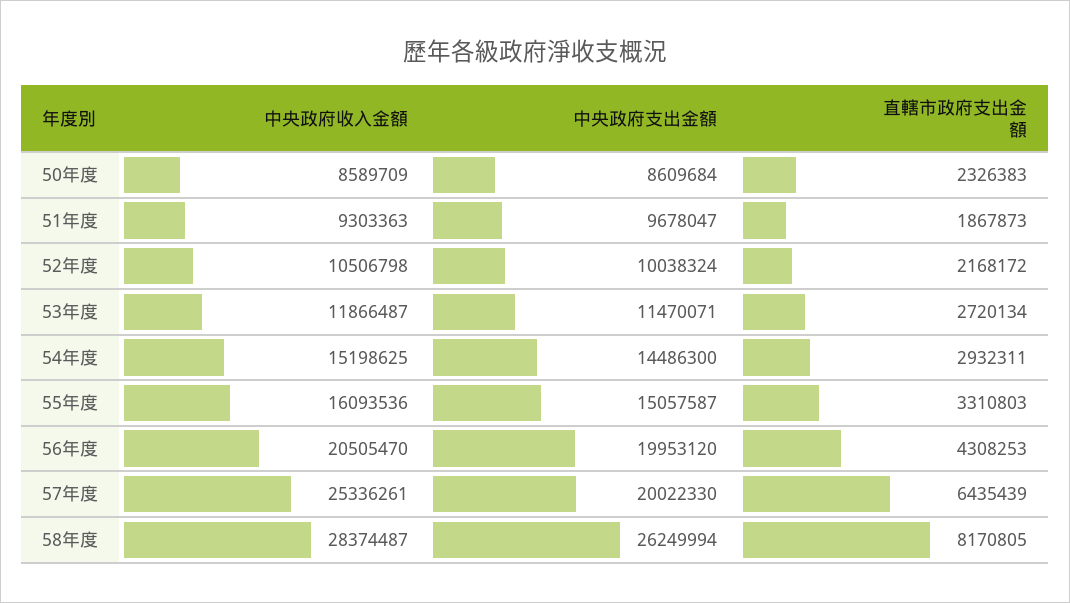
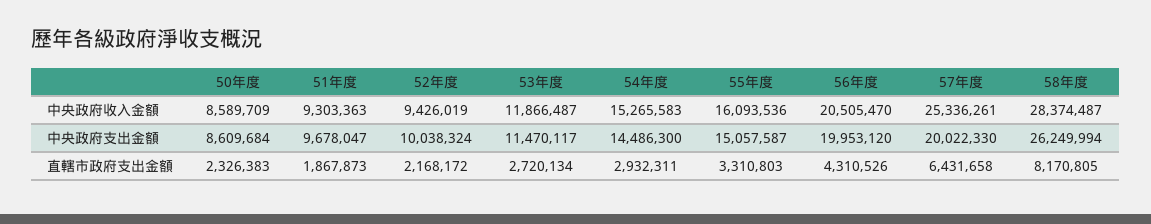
中央政府收入金額, 52年度: 10506798 -> 9426019
中央政府支出金額, 53年度: 11470071 -> 11470117
中央政府收入金額, 54年度: 15198625 -> 15265583
直轄市政府支出金額, 56年度: 4308253 -> 4310526
直轄市政府支出金額, 57年度: 6435439 -> 6431658

